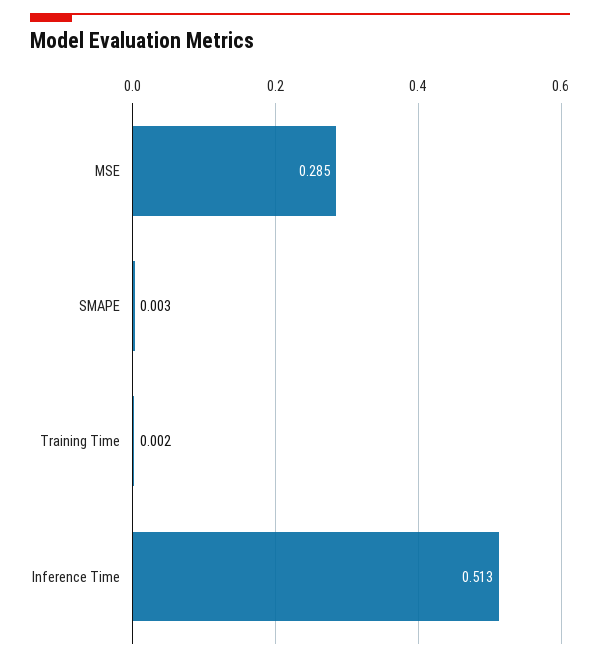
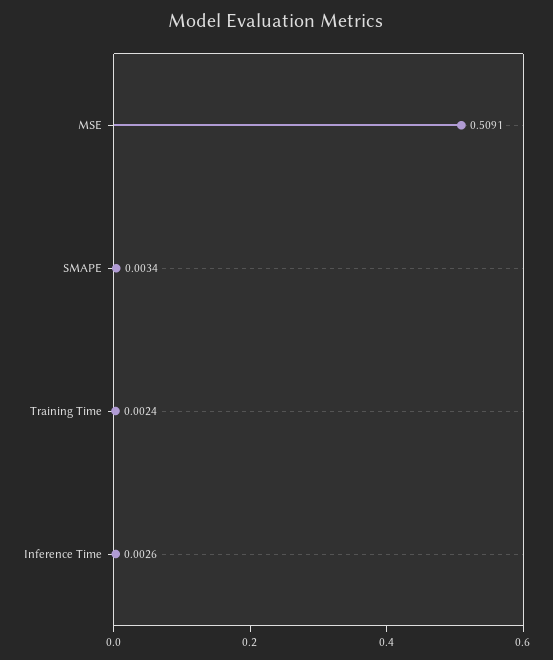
MSE: 0.285 -> 0.5091
Inference Time: 0.513 -> 0.0026

